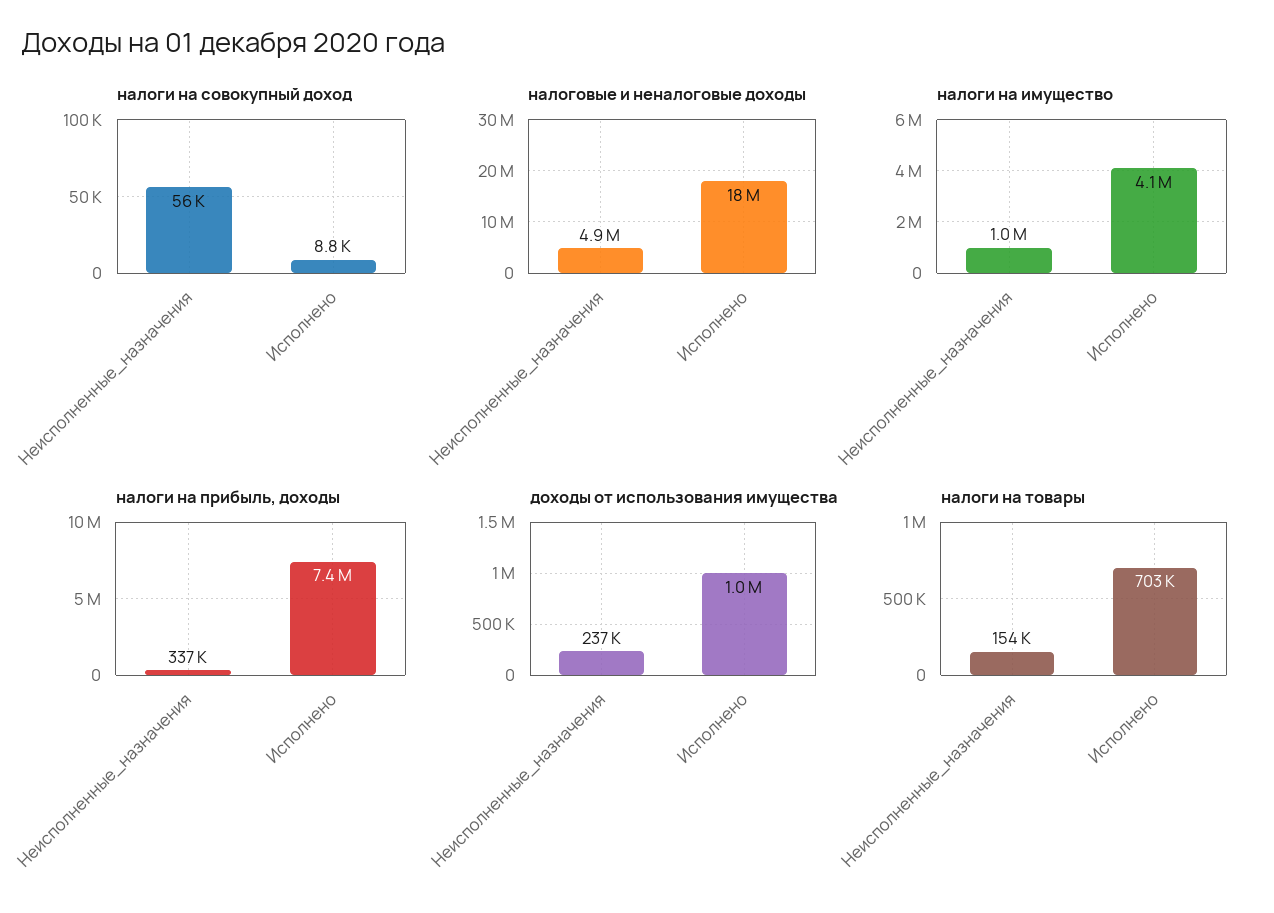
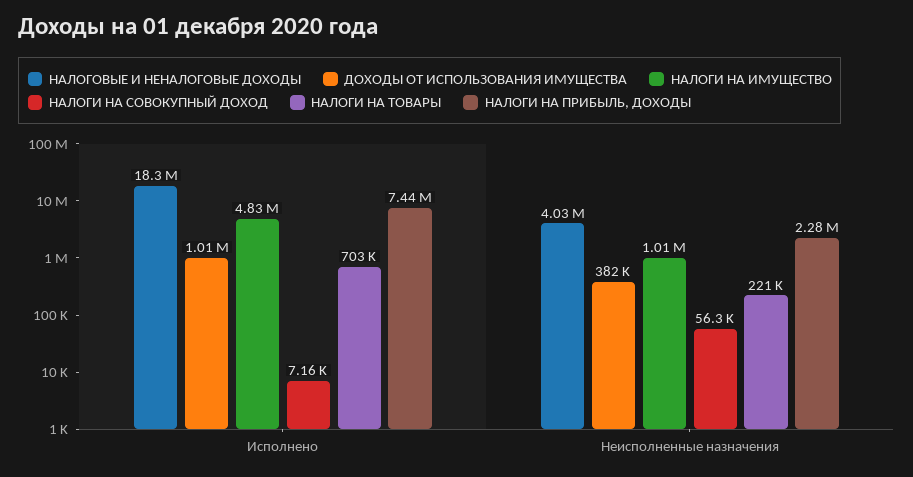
налоги на совокупный доход, Исполнено: 8800 -> 7160
налоговые и неналоговые доходы, Неисполненные_назначения: 4900000 -> 4030000
налоги на имущество, Исполнено: 4100000 -> 4830000
налоги на прибыль, доходы, Неисполненные_назначения: 337000 -> 2280000
доходы от использования имущества, Неисполненные_назначения: 237000 -> 382000
налоги на товары, Неисполненные_назначения: 154000 -> 221000

